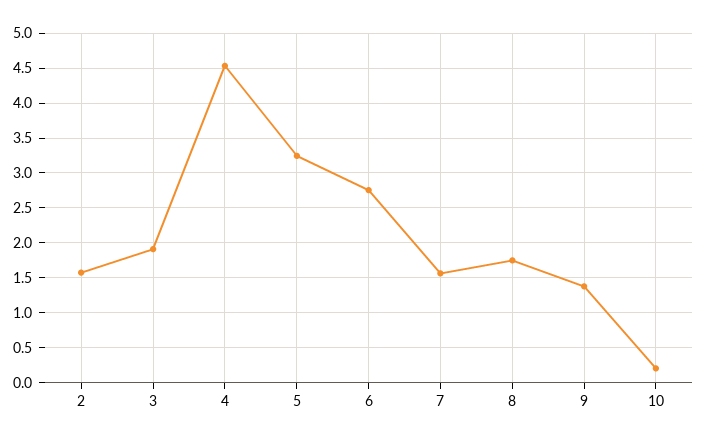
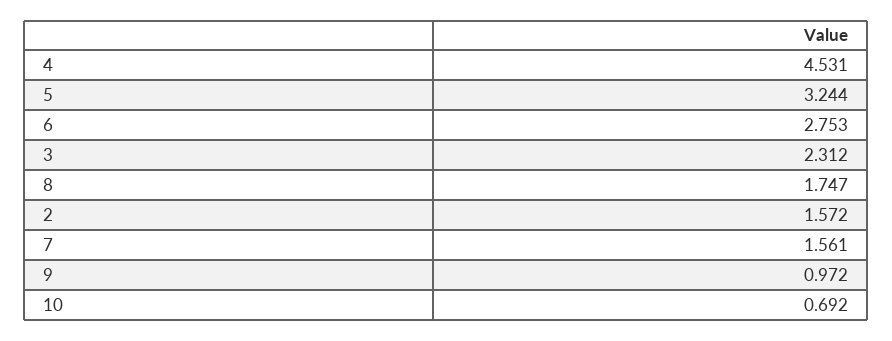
3: 1.9 -> 2.312
9: 1.4 -> 0.972
10: 0.2 -> 0.692

